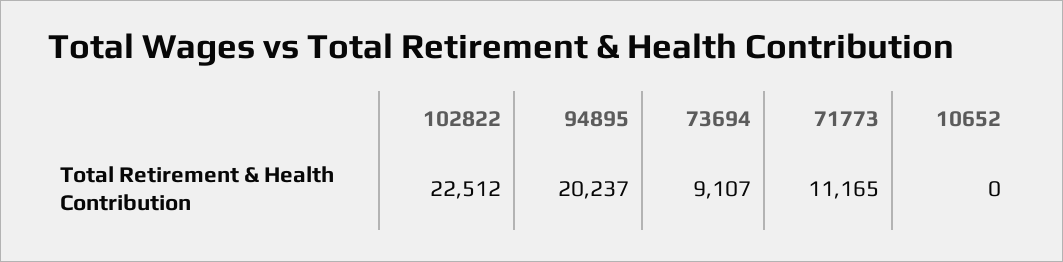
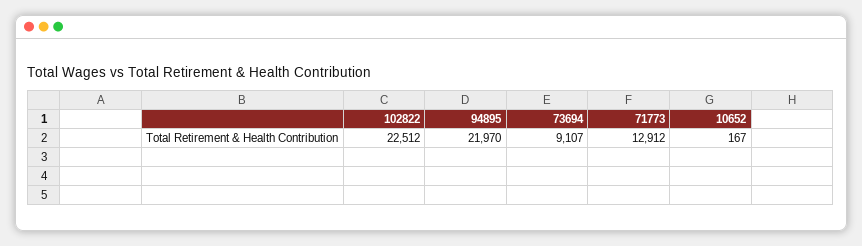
94895: 20237 -> 21970
71773: 11165 -> 12912
10652: 0 -> 167

